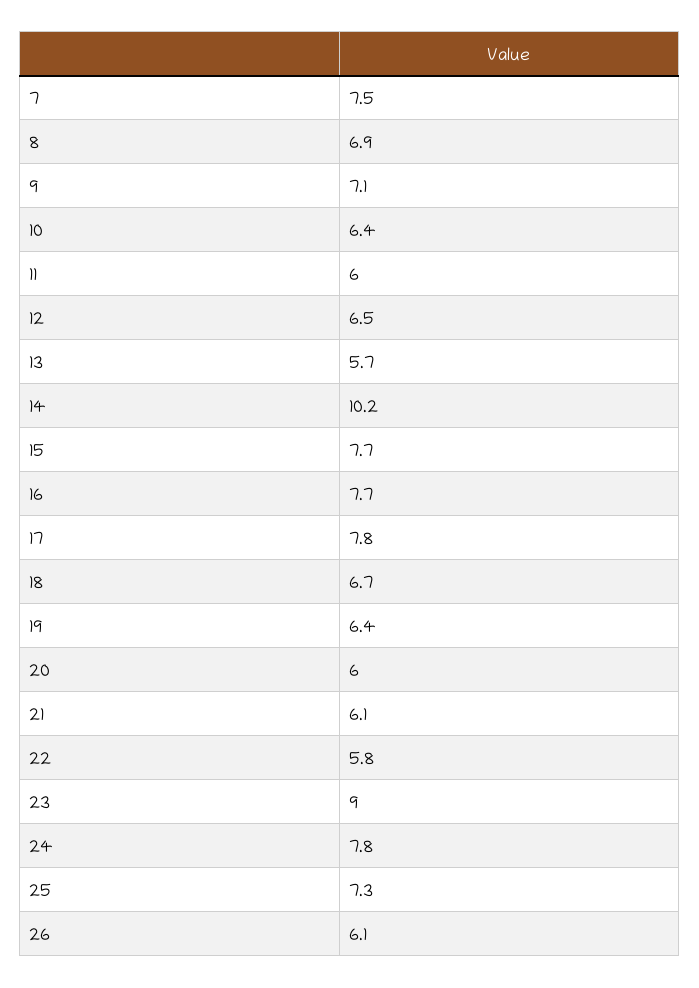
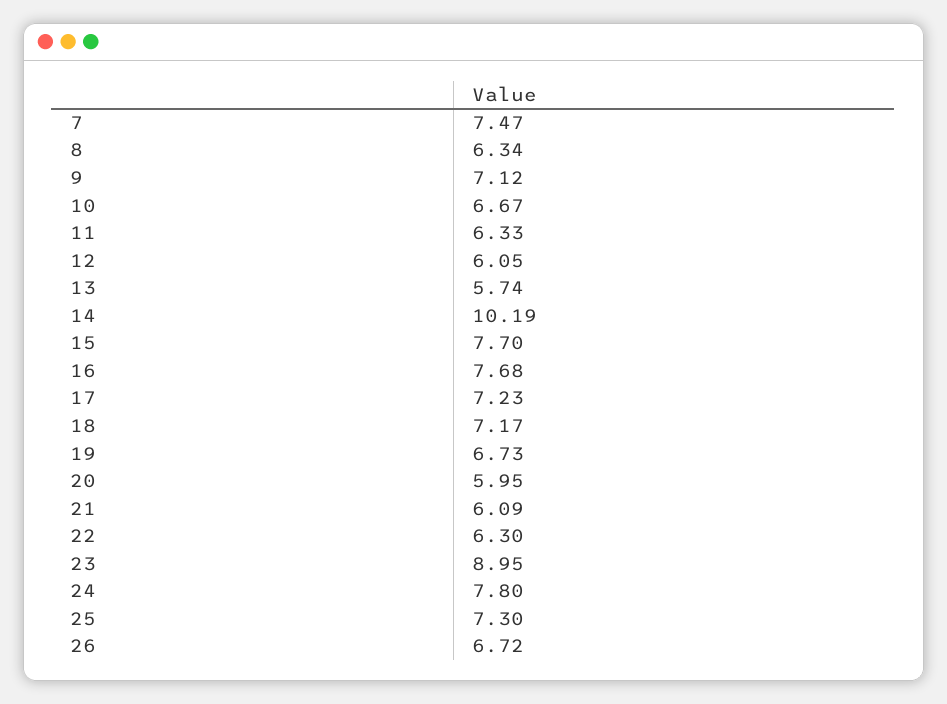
8: 6.9 -> 6.34
10: 6.4 -> 6.67
11: 6 -> 6.33
12: 6.5 -> 6.05
17: 7.8 -> 7.23
18: 6.7 -> 7.17
19: 6.4 -> 6.73
22: 5.8 -> 6.3
26: 6.1 -> 6.72

